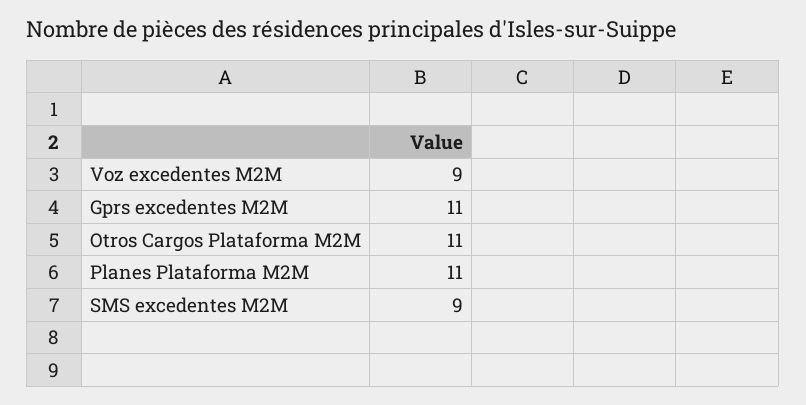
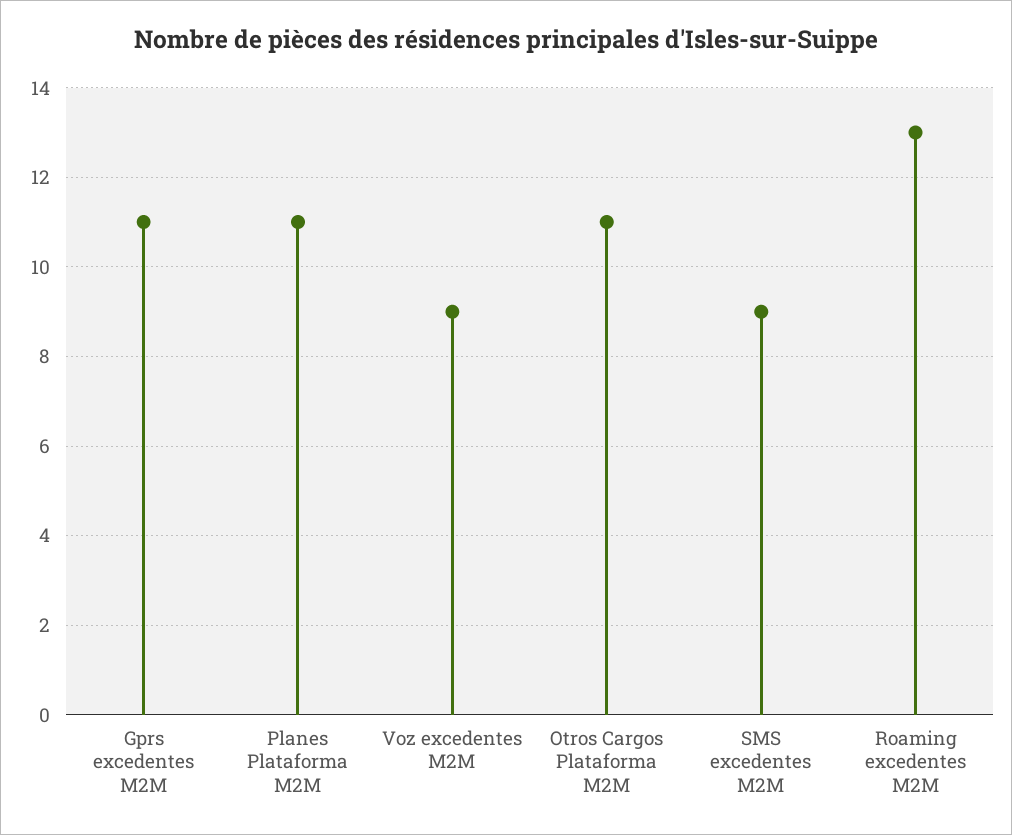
Roaming excedentes M2M: none -> 13

